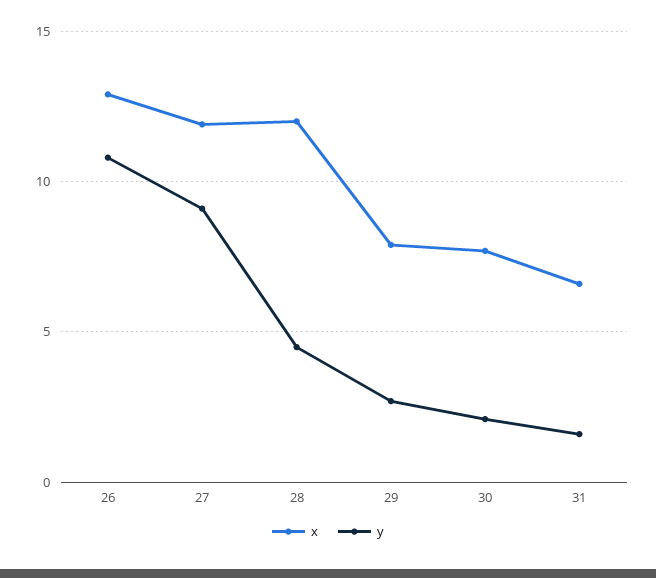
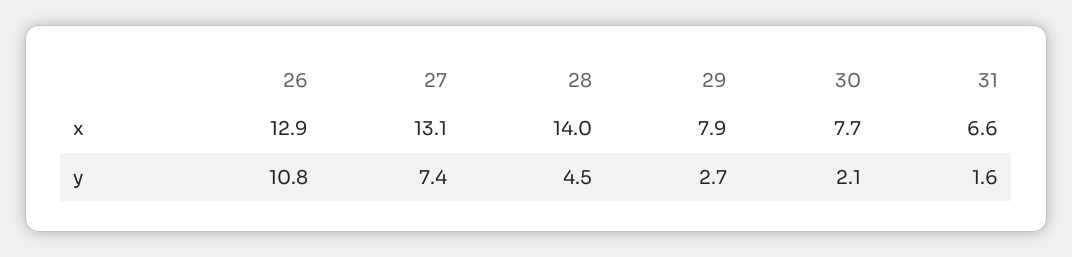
x, 27: 12 -> 13.1
y, 27: 9 -> 7.4
x, 28: 12 -> 14

